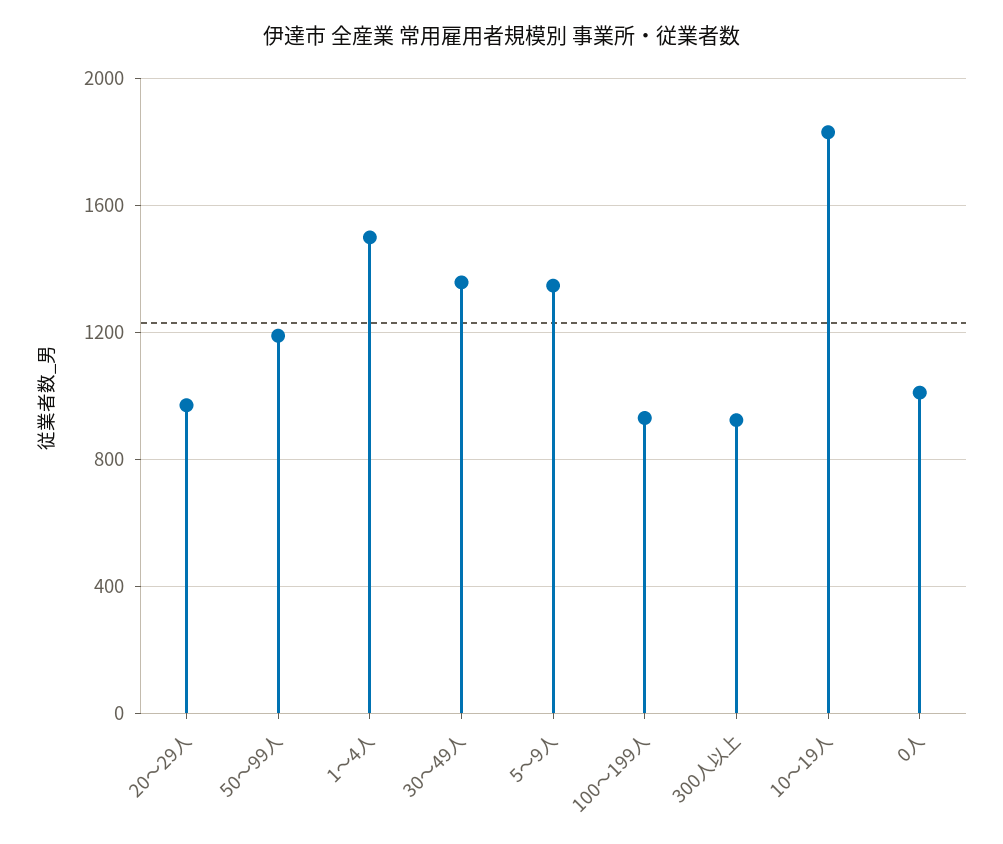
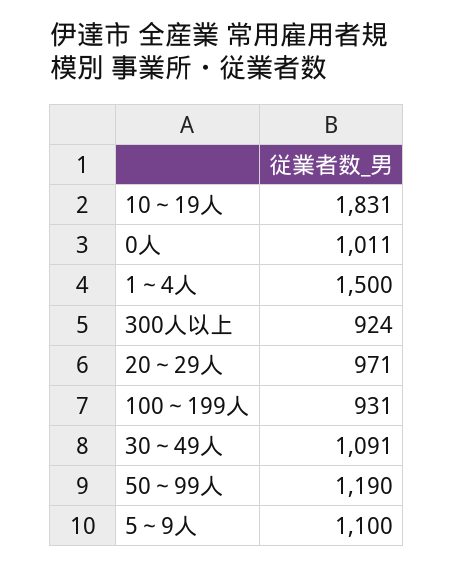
30～49人: 1350 -> 1091
5～9人: 1350 -> 1100

